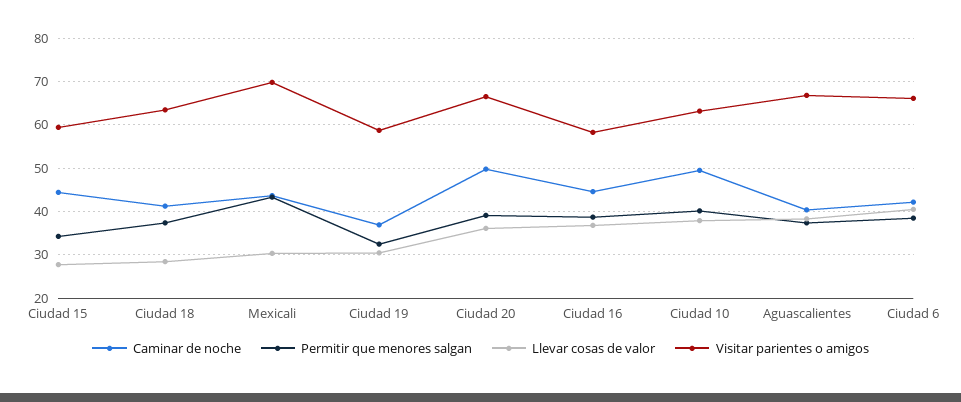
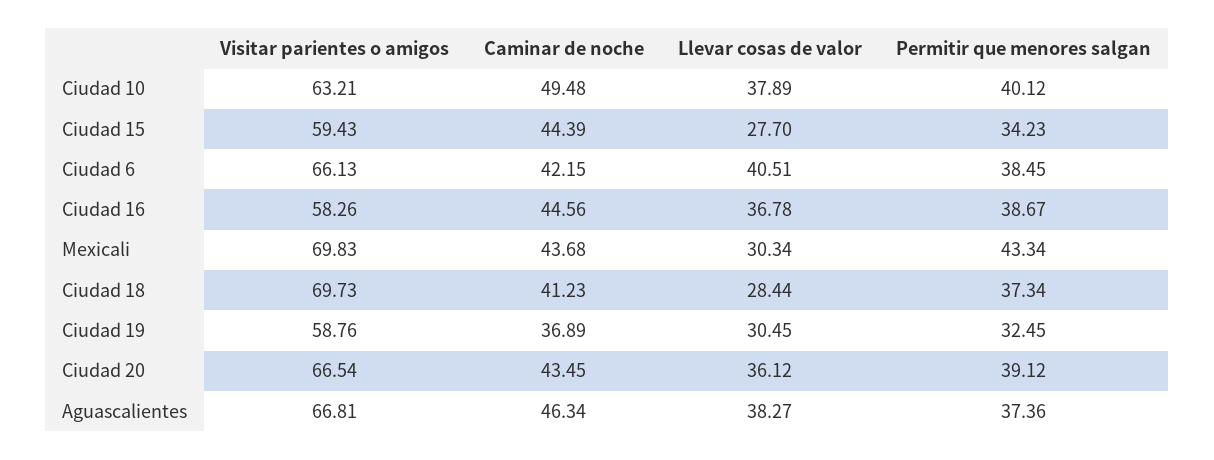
Visitar parientes o amigos, Ciudad 18: 64 -> 69.73
Caminar de noche, Ciudad 20: 50 -> 43.45
Caminar de noche, Aguascalientes: 40 -> 46.34

